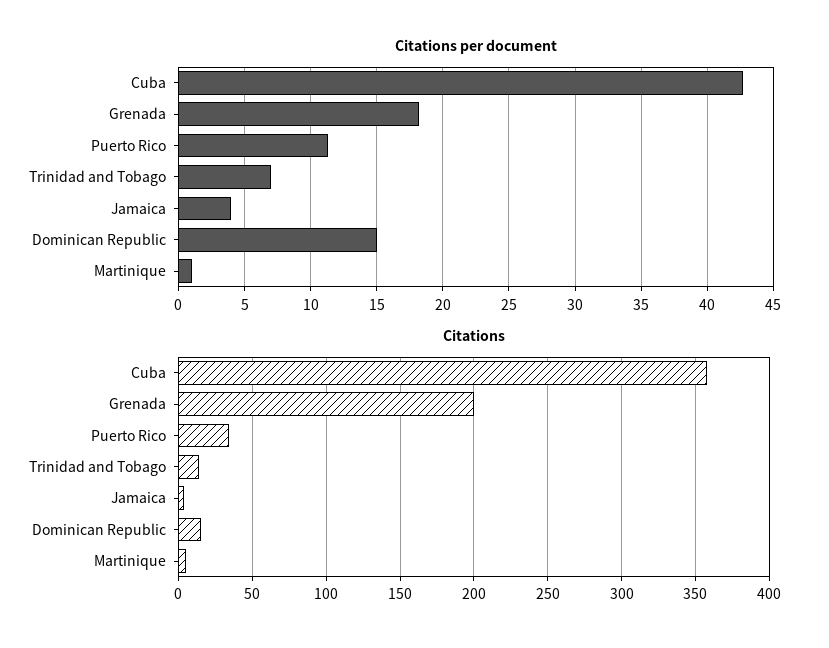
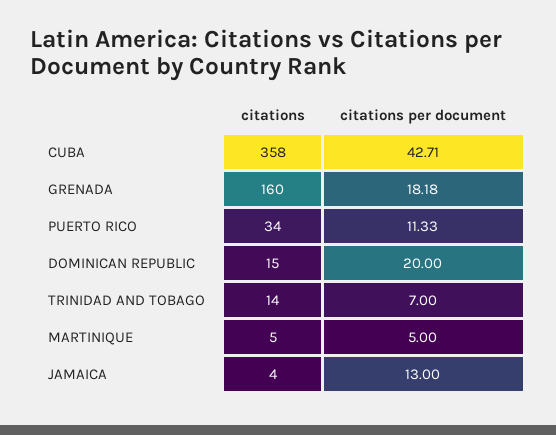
Citations per document, Jamaica: 4 -> 13
Citations per document, Dominican Republic: 15 -> 20
Citations per document, Martinique: 1 -> 5
Citations, Grenada: 200 -> 160

